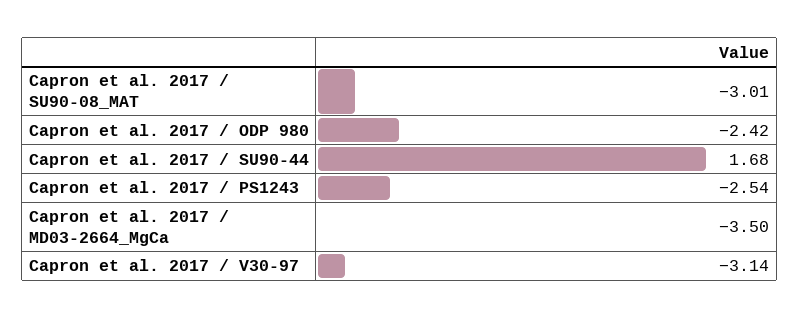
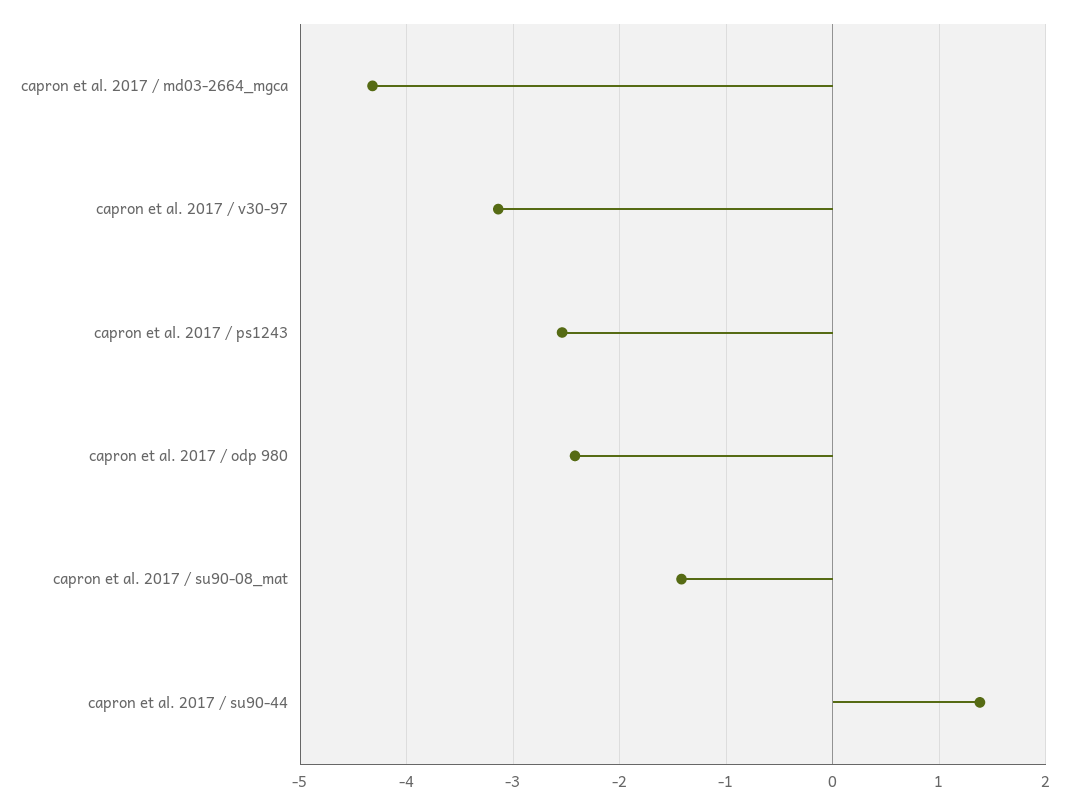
Capron et al. 2017 / SU90-08_MAT: -3.01 -> -1.4
Capron et al. 2017 / SU90-44: 1.68 -> 1.4
Capron et al. 2017 / MD03-2664_MgCa: -3.5 -> -4.3

